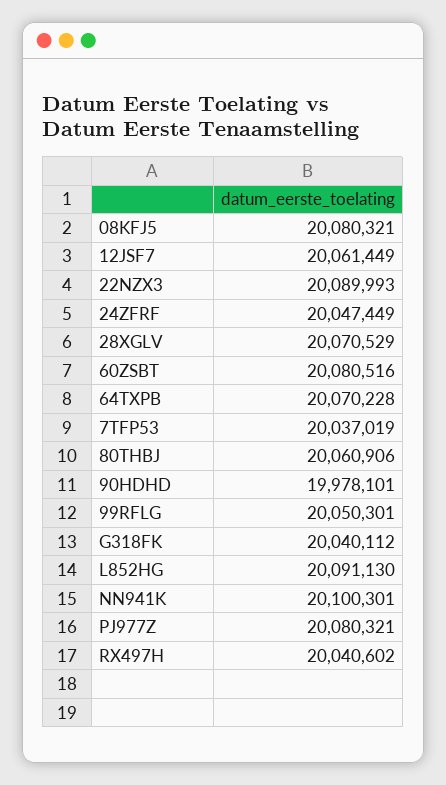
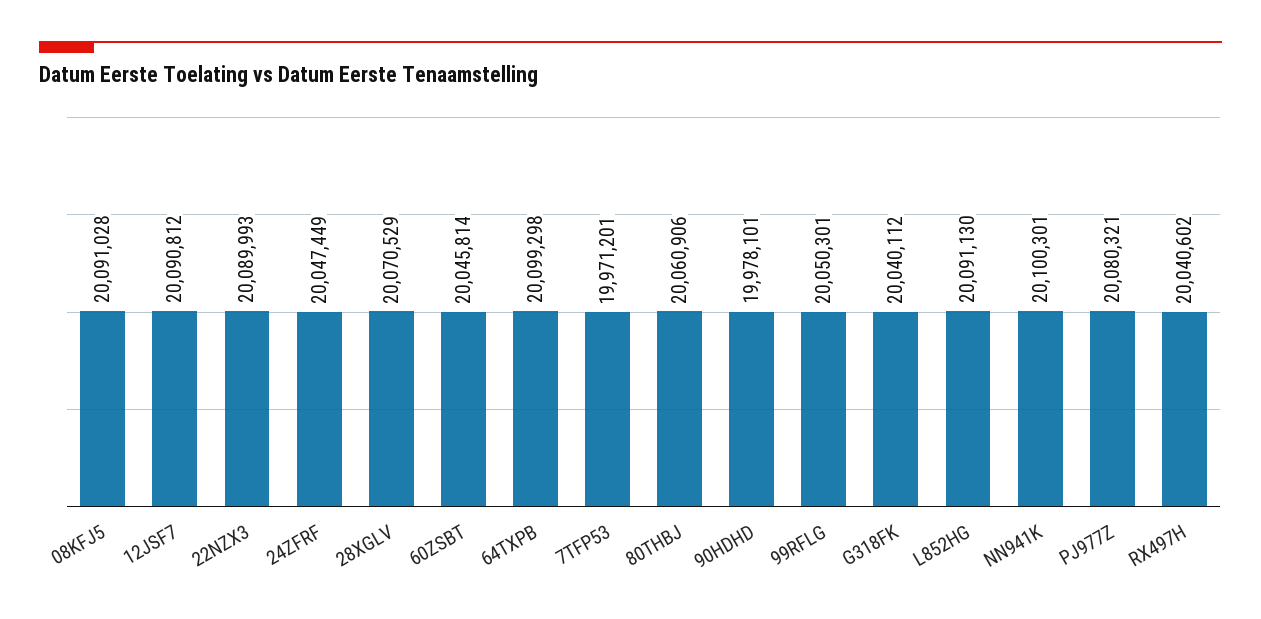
08KFJ5: 20080321 -> 20091028
12JSF7: 20061449 -> 20090812
60ZSBT: 20080516 -> 20045814
64TXPB: 20070228 -> 20099298
7TFP53: 20037019 -> 19971201

